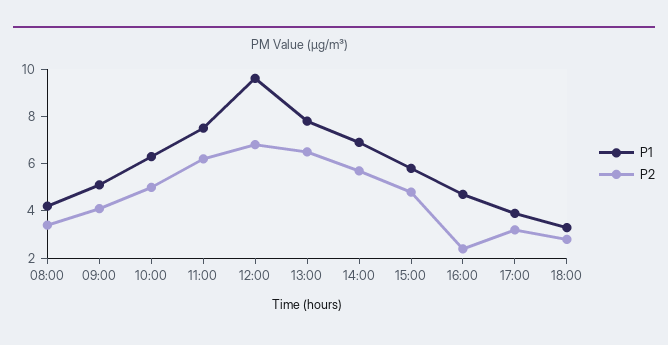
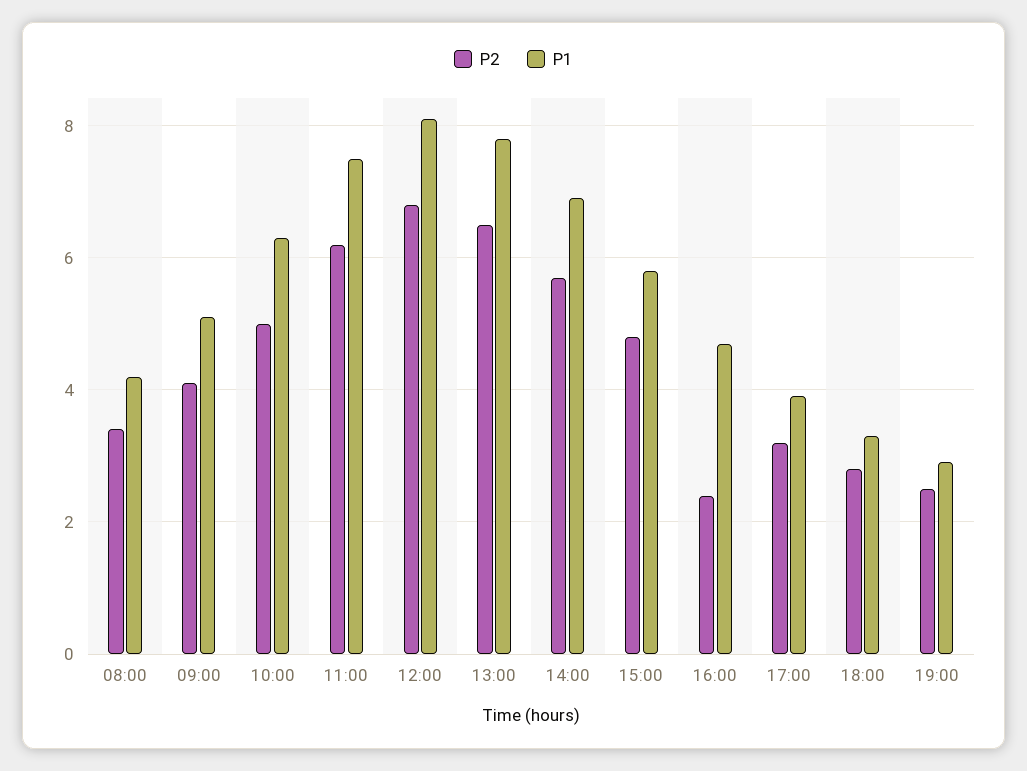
P1, 12:00: 9.5 -> 8
P2, 19:00: none -> 2.5
P1, 19:00: none -> 3

